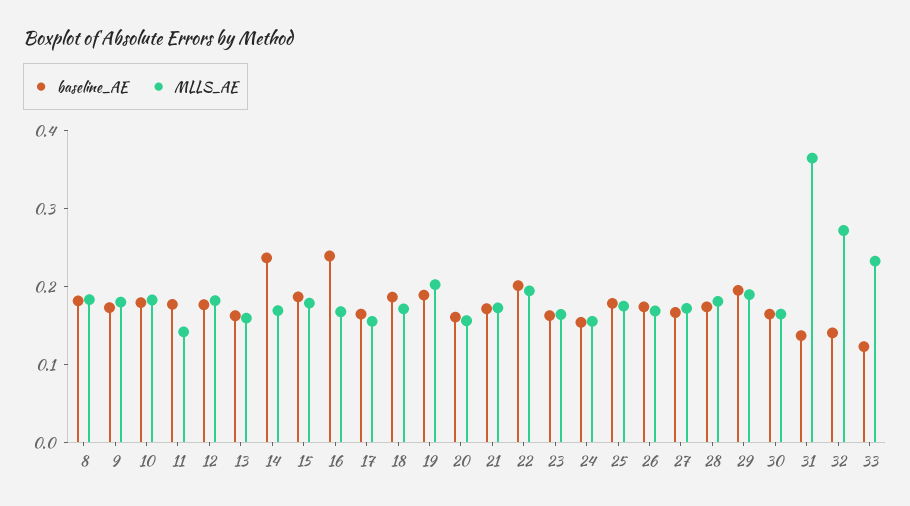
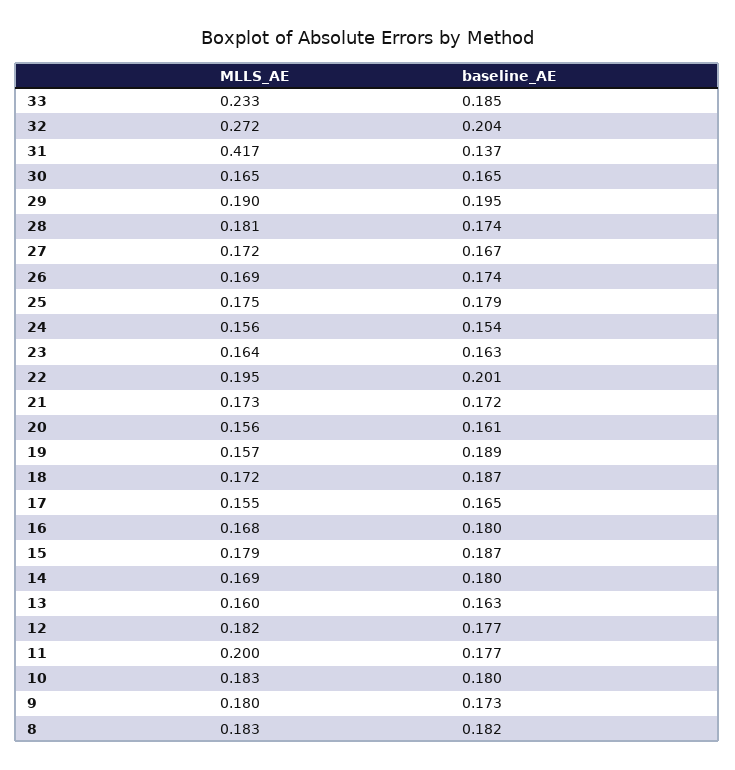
MLLS_AE, 11: 0.14 -> 0.2
baseline_AE, 14: 0.24 -> 0.18
baseline_AE, 16: 0.24 -> 0.18
MLLS_AE, 19: 0.2 -> 0.157
MLLS_AE, 31: 0.36 -> 0.417
baseline_AE, 32: 0.14 -> 0.204
baseline_AE, 33: 0.12 -> 0.185

